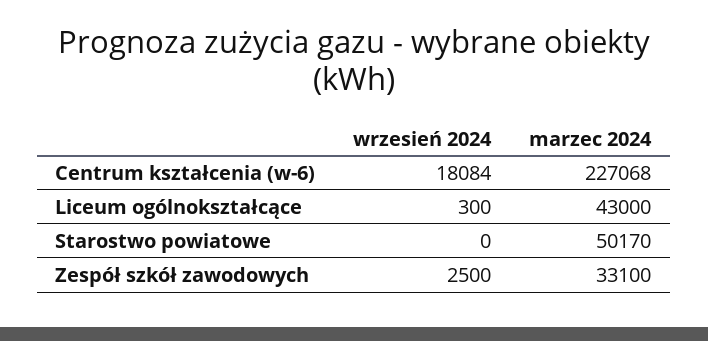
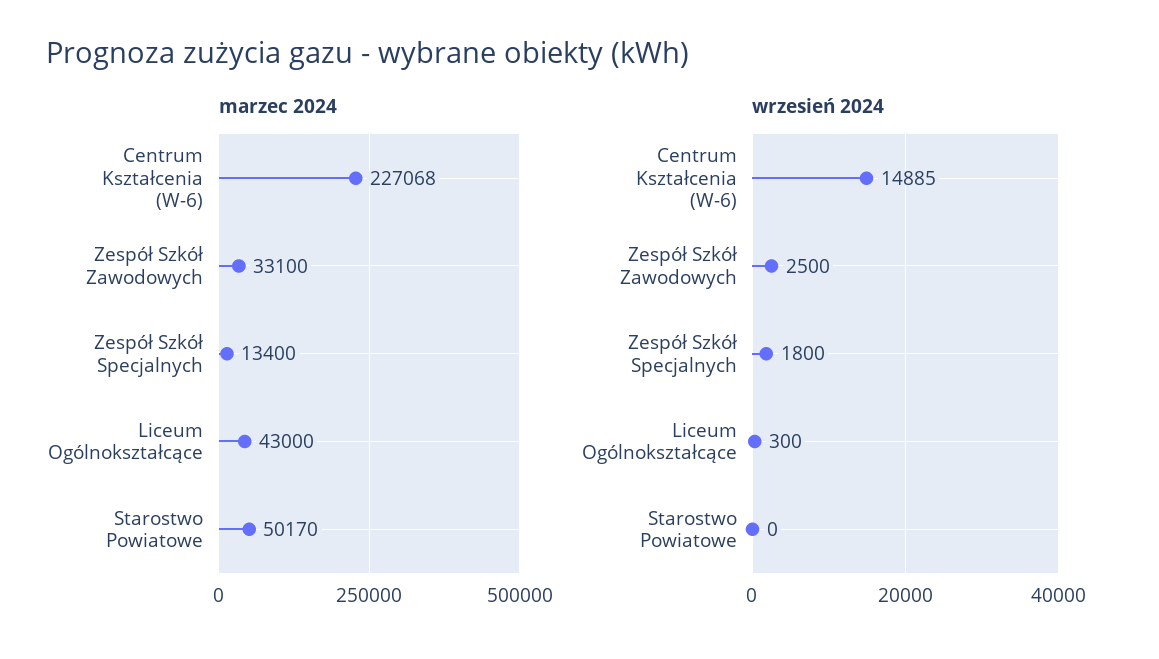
wrzesień 2024, Centrum kształcenia (w-6): 18084 -> 14885
marzec 2024, Zespół Szkół Specjalnych: none -> 13400
wrzesień 2024, Zespół Szkół Specjalnych: none -> 1800

